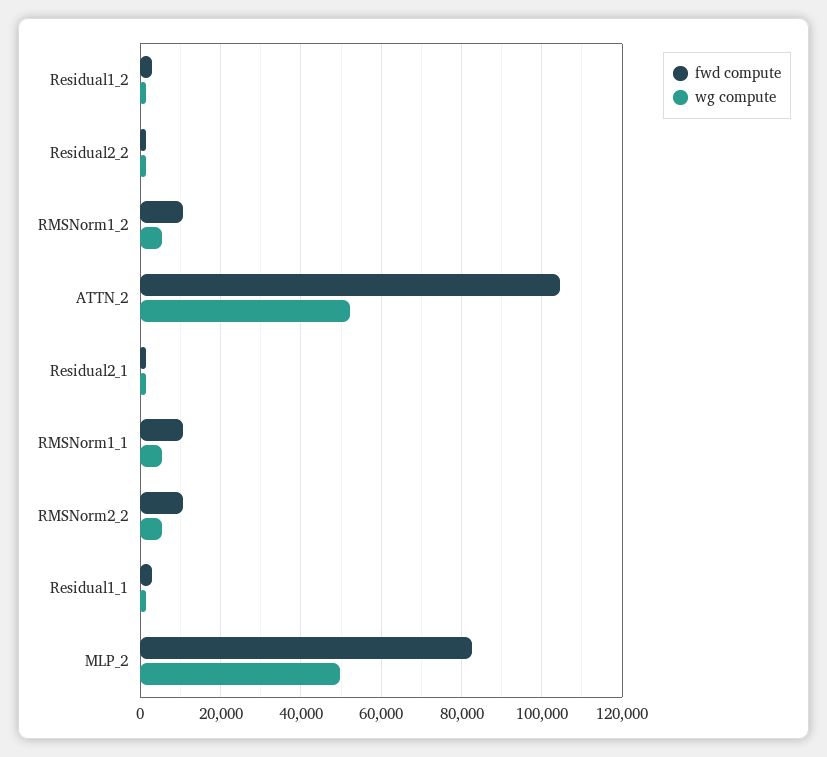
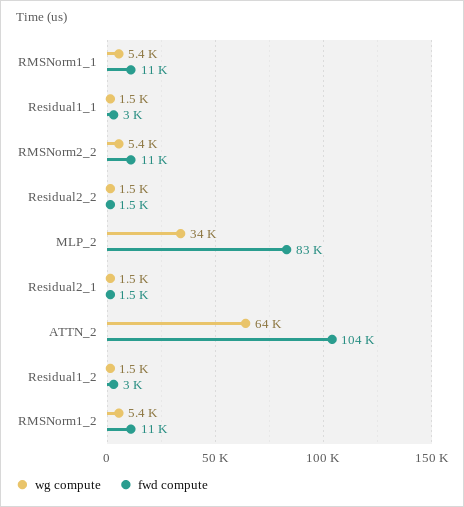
wg compute, ATTN_2: 52000 -> 64000
wg compute, MLP_2: 50000 -> 34000

